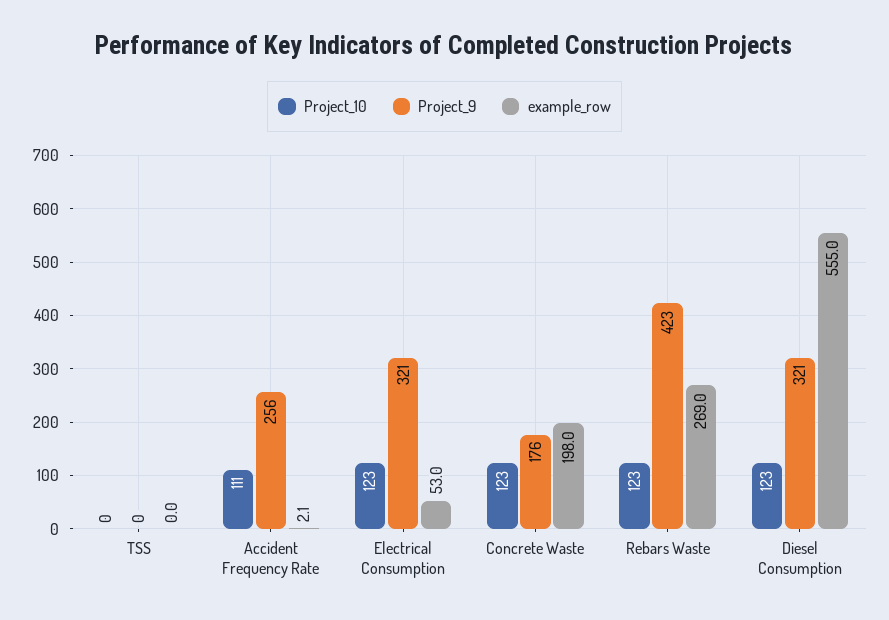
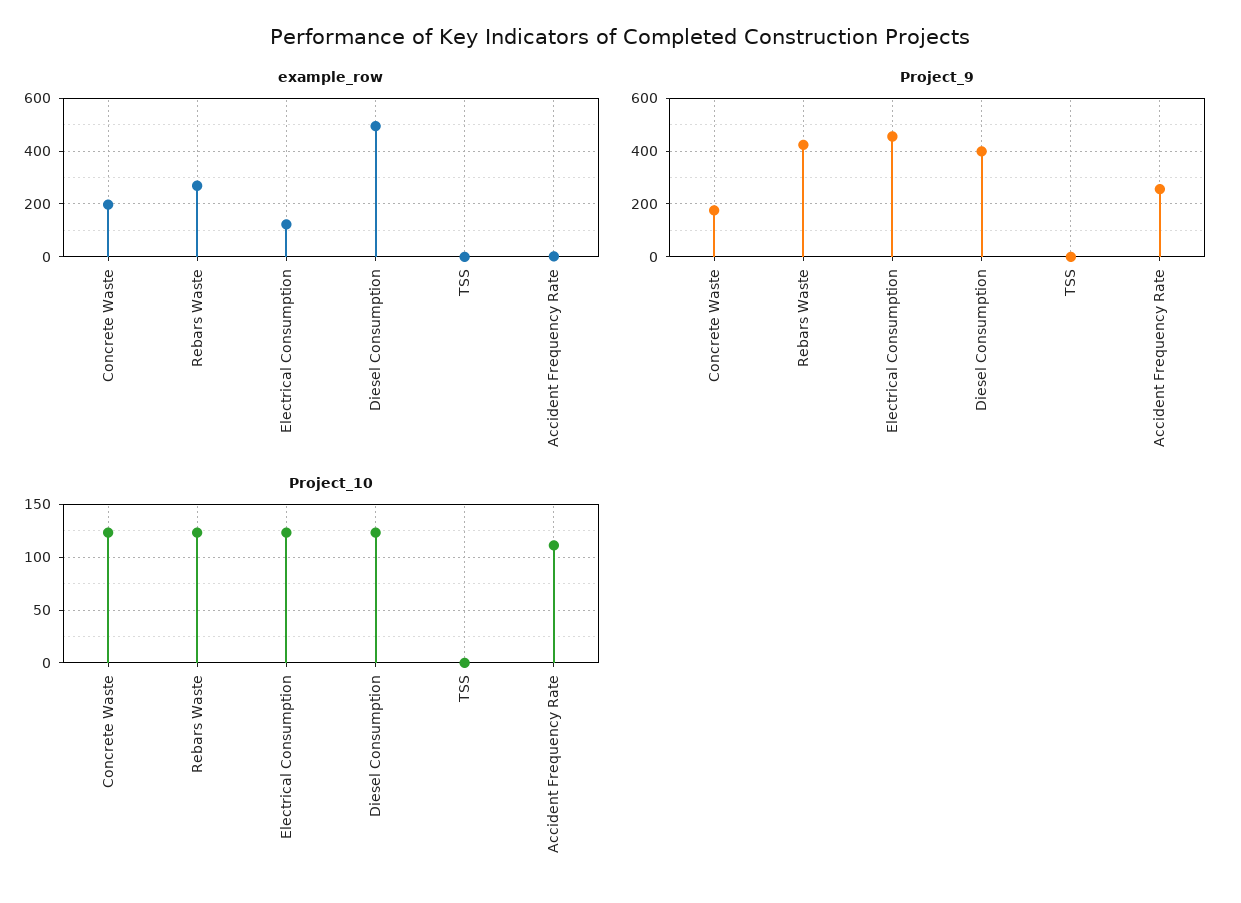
Project_9, Electrical Consumption: 321 -> 450
example_row, Electrical Consumption: 53 -> 125
Project_9, Diesel Consumption: 321 -> 400
example_row, Diesel Consumption: 555 -> 500

